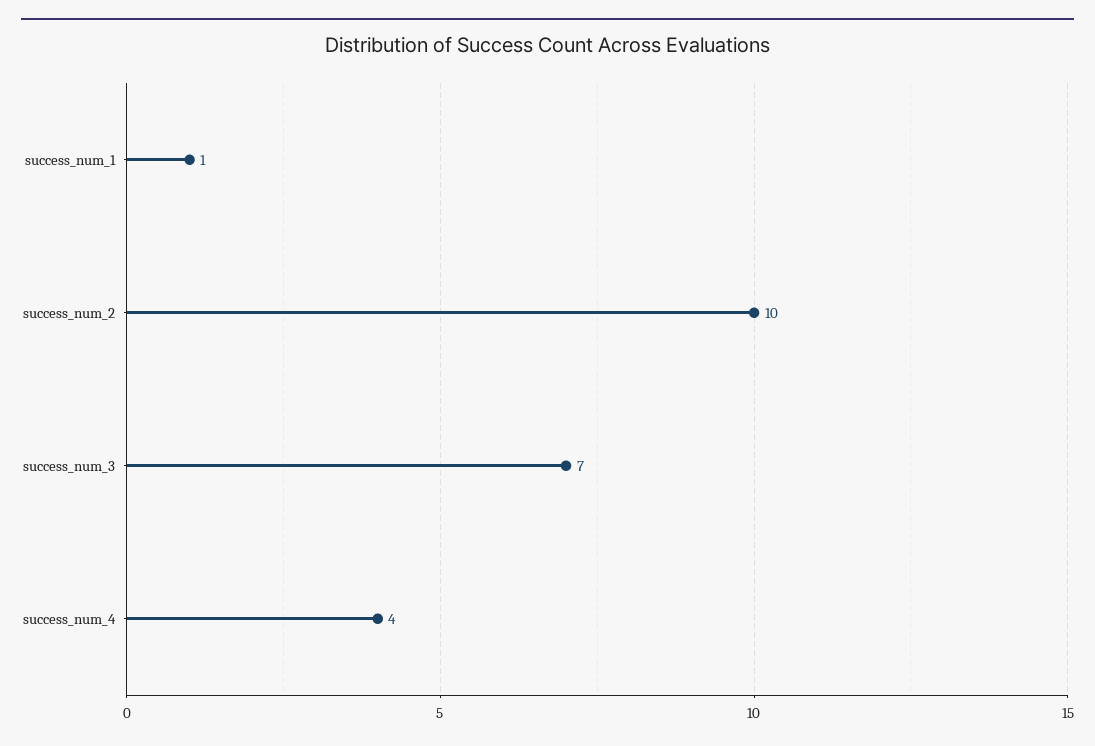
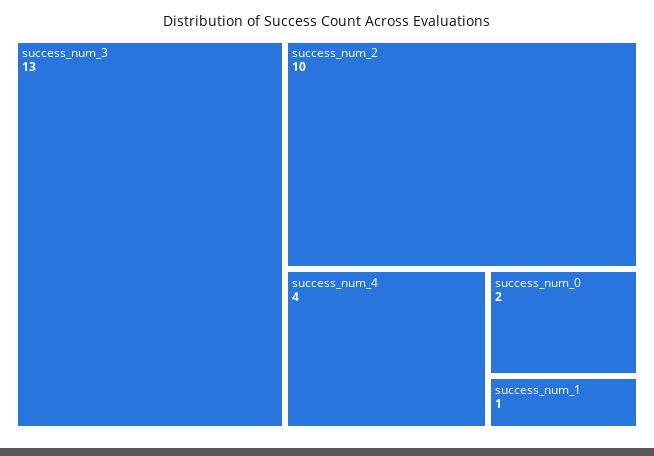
success_num_3: 7 -> 13
success_num_0: none -> 2

